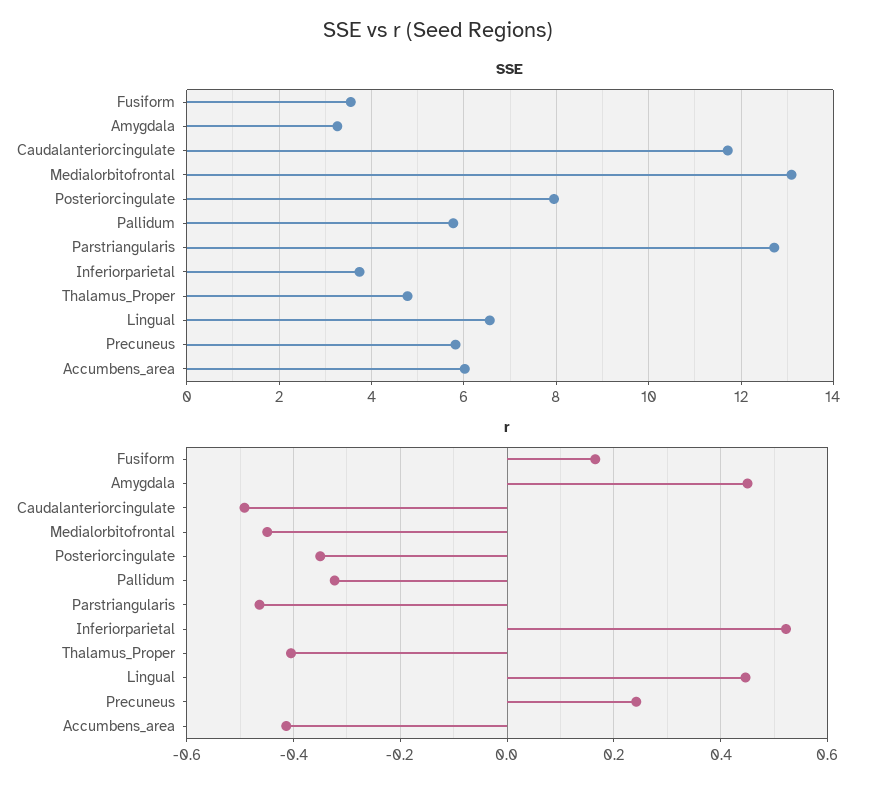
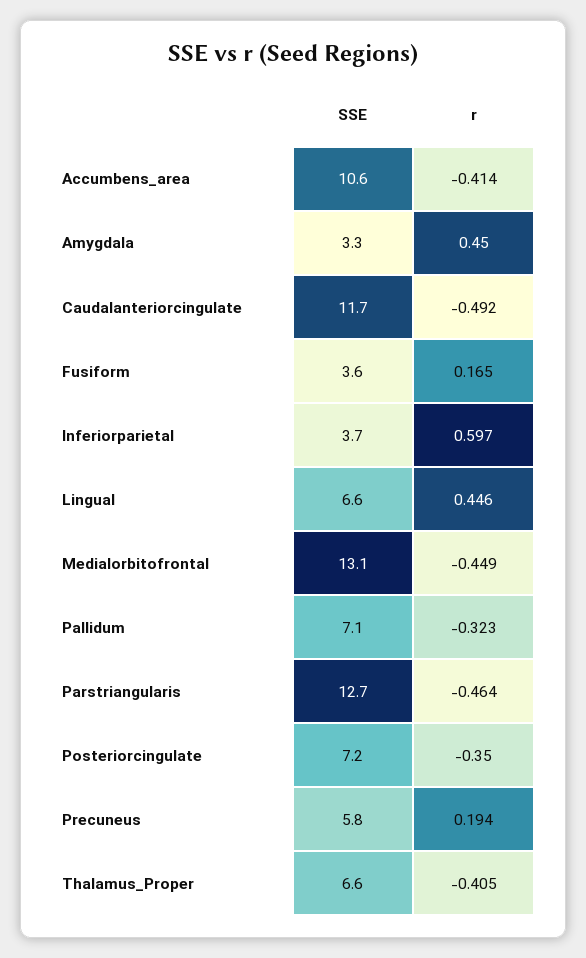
SSE, Posteriorcingulate: 8 -> 7.2
SSE, Pallidum: 5.8 -> 7.1
SSE, Thalamus_Proper: 4.8 -> 6.6
SSE, Accumbens_area: 6 -> 10.6
r, Inferiorparietal: 0.52 -> 0.597
r, Precuneus: 0.24 -> 0.194

